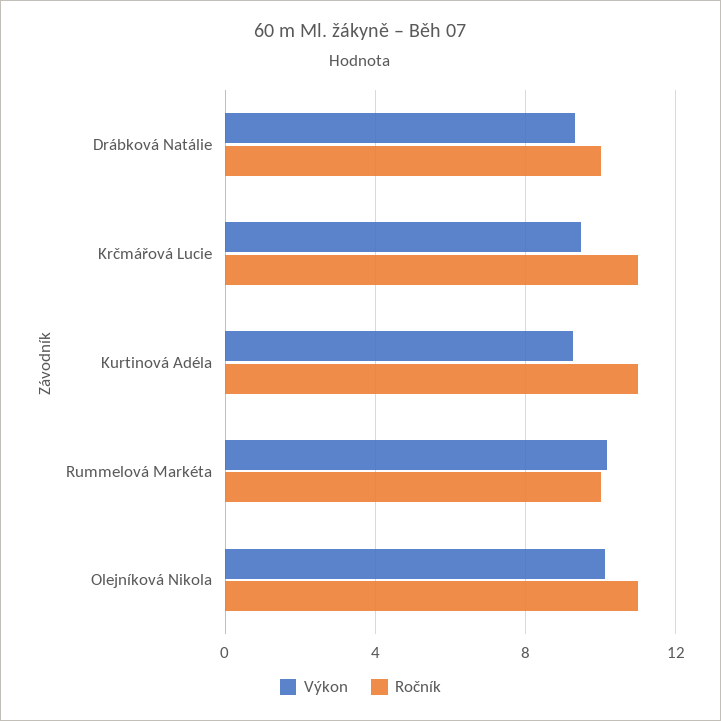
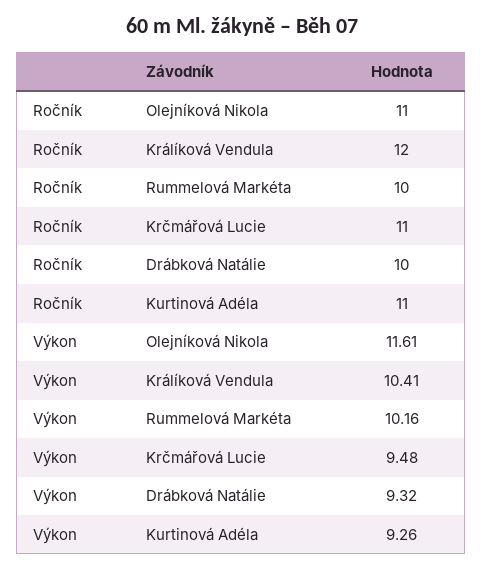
Výkon, Olejníková Nikola: 10 -> 11.61
Ročník, Králíková Vendula: none -> 12
Výkon, Králíková Vendula: none -> 10.41

